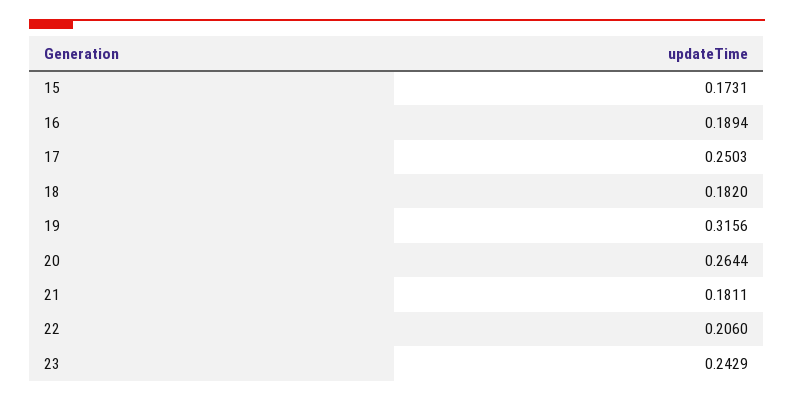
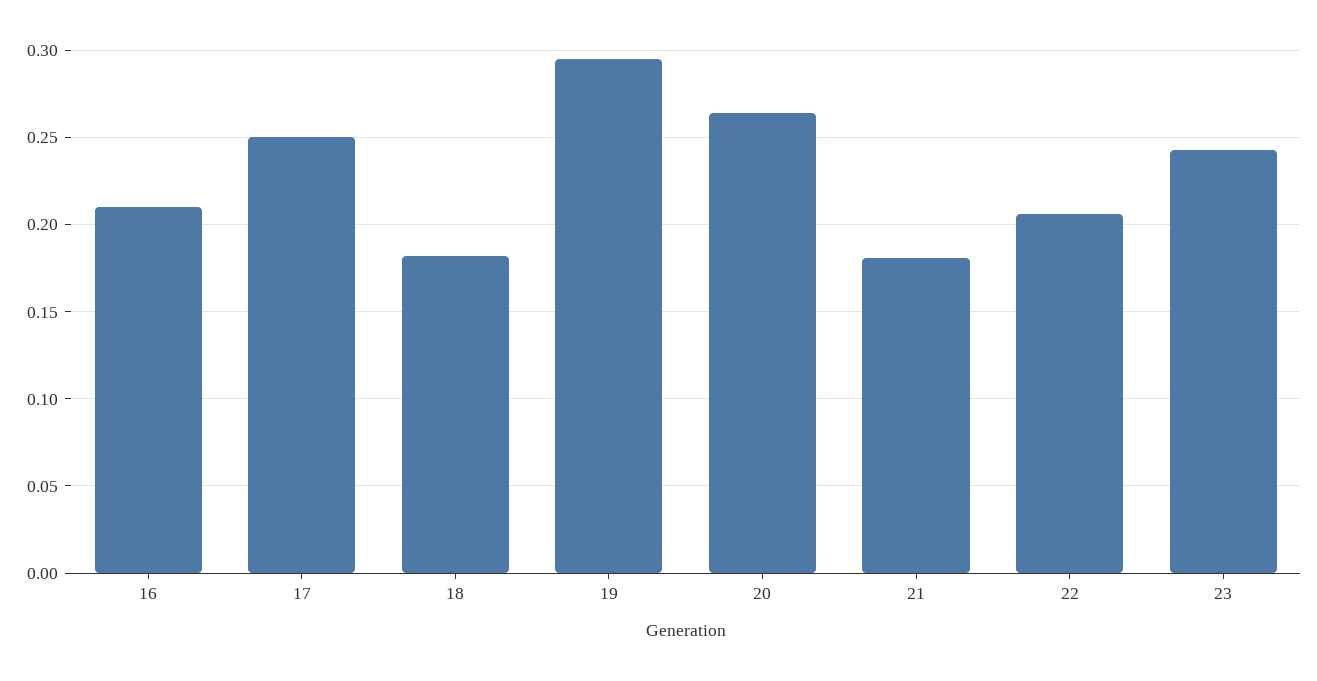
15: 0.1731 -> none
16: 0.1894 -> 0.21
19: 0.3156 -> 0.295

